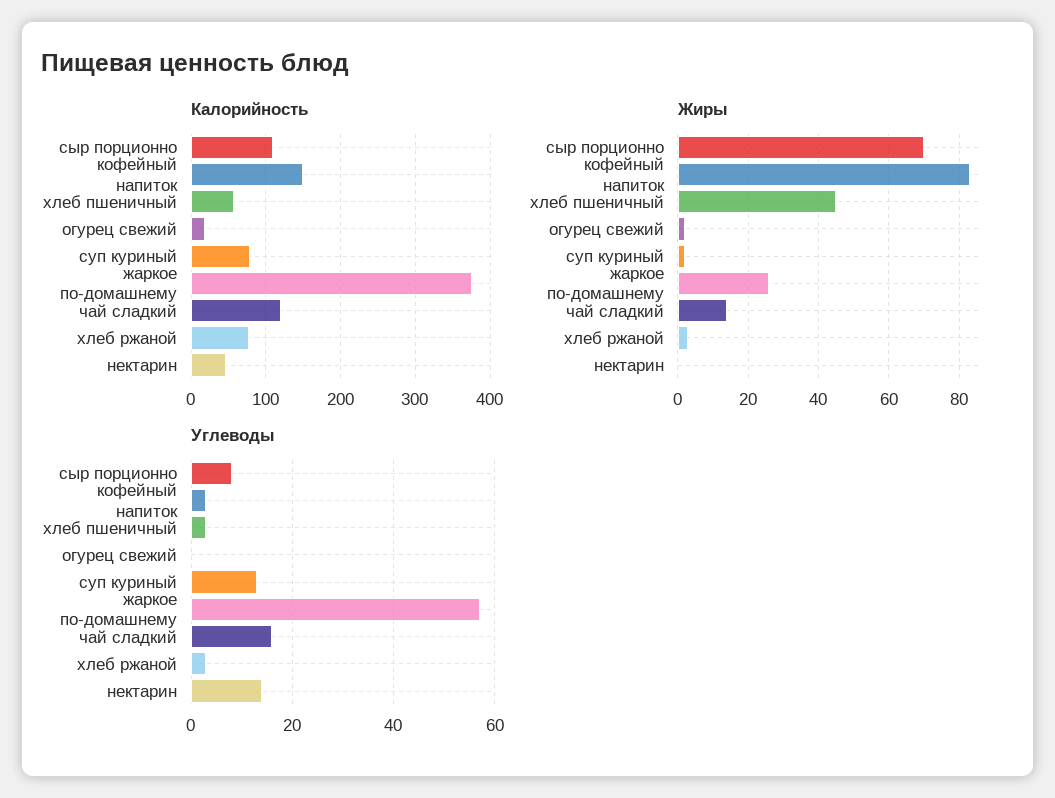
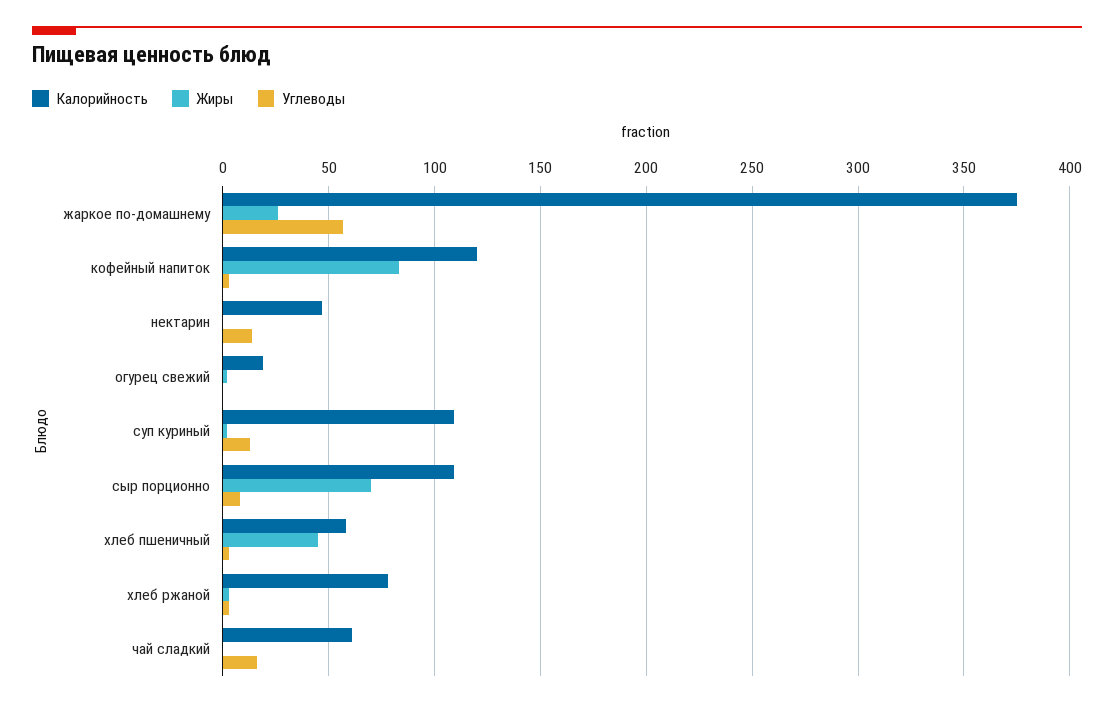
Калорийность, кофейный напиток: 150 -> 120
Калорийность, суп куриный: 80 -> 110
Калорийность, чай сладкий: 120 -> 60
Жиры, чай сладкий: 15 -> 0

